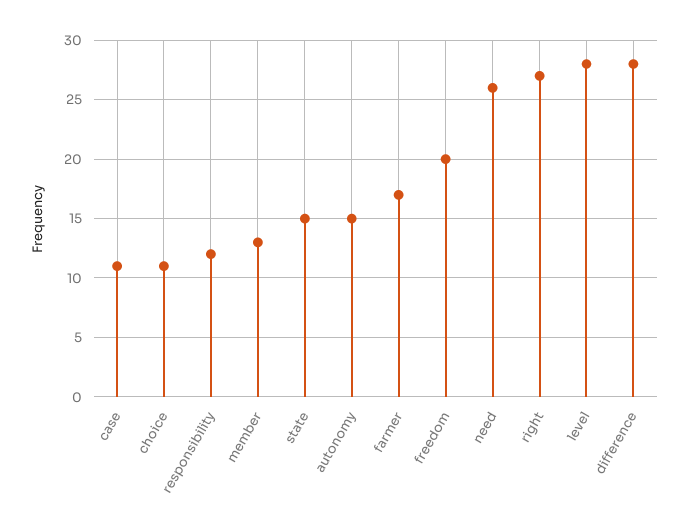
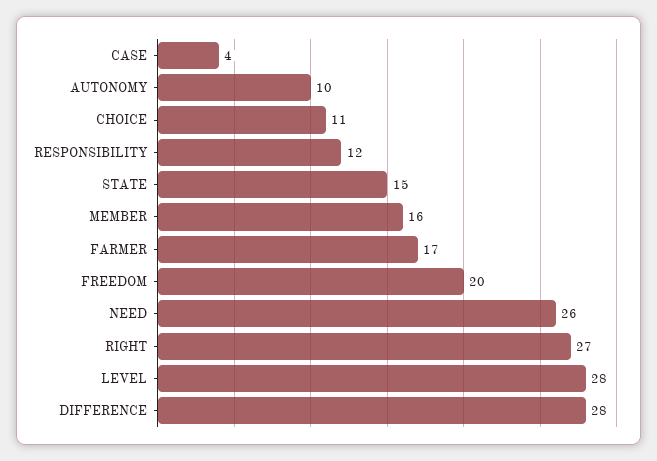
case: 11 -> 4
member: 13 -> 16
autonomy: 15 -> 10

